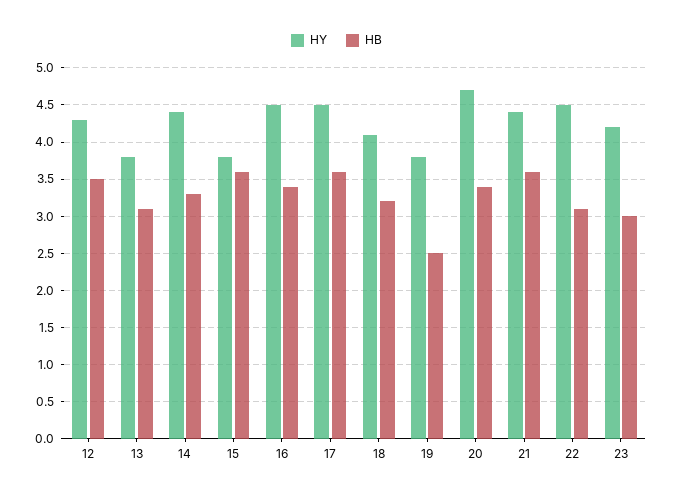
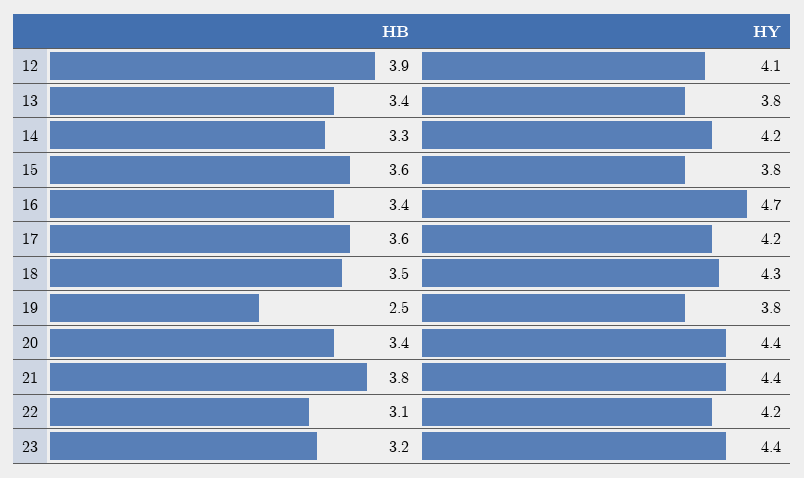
HY, 12: 4.3 -> 4.1
HB, 12: 3.5 -> 3.9
HB, 13: 3.1 -> 3.4
HY, 14: 4.4 -> 4.2
HY, 16: 4.5 -> 4.7
HY, 17: 4.5 -> 4.2
HY, 18: 4.1 -> 4.3
HB, 18: 3.2 -> 3.5
HY, 20: 4.7 -> 4.4
HB, 21: 3.6 -> 3.8
HY, 22: 4.5 -> 4.2
HY, 23: 4.2 -> 4.4
HB, 23: 3 -> 3.2

